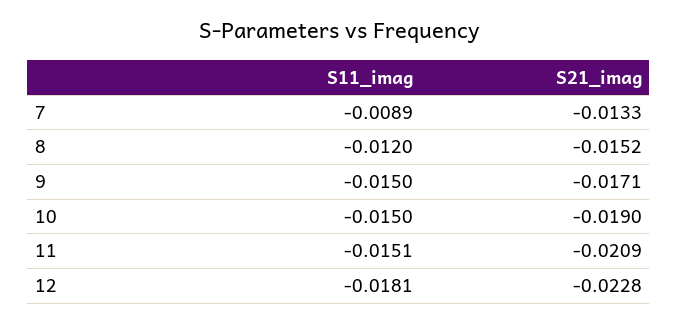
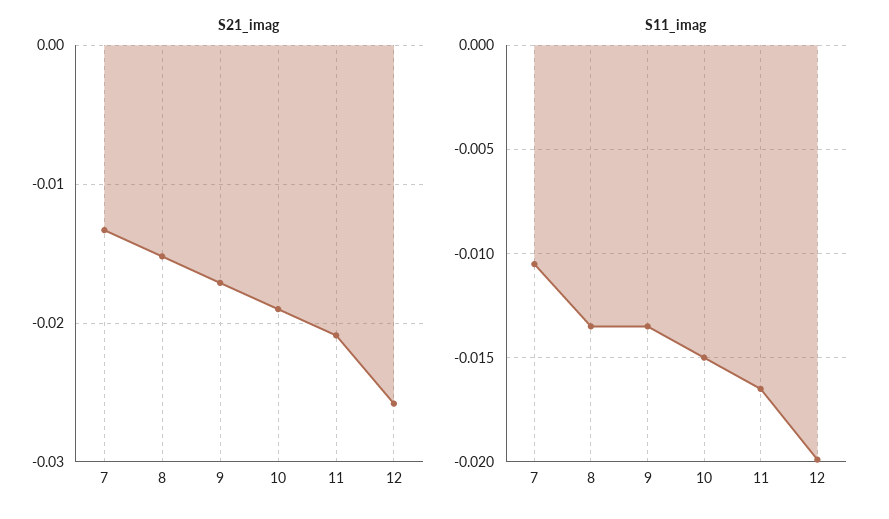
S11_imag, 7: -0.0089 -> -0.0105
S11_imag, 8: -0.012 -> -0.0135
S11_imag, 9: -0.015 -> -0.0135
S11_imag, 11: -0.0151 -> -0.0165
S11_imag, 12: -0.0181 -> -0.02
S21_imag, 12: -0.0228 -> -0.026

